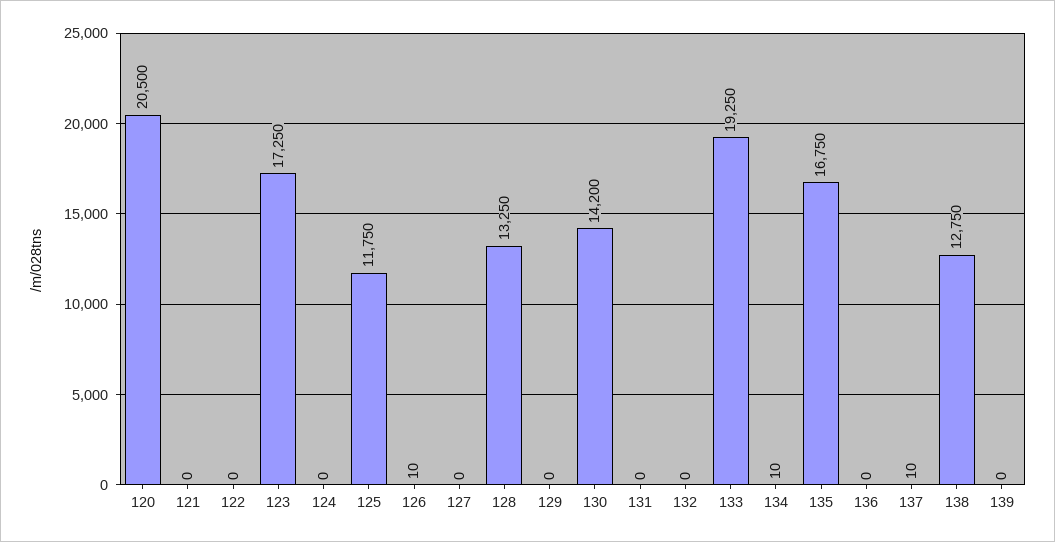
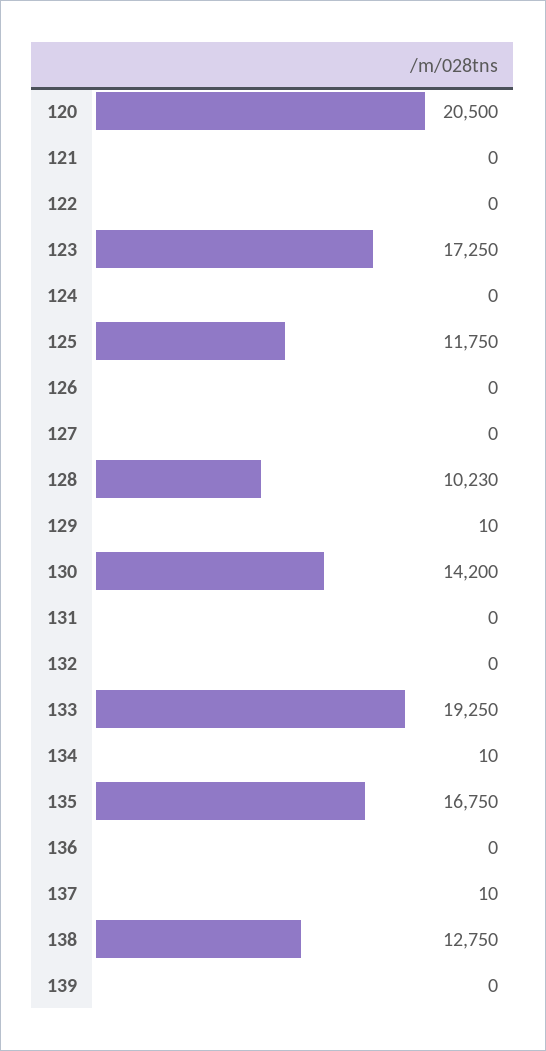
126: 10 -> 0
128: 13250 -> 10230
129: 0 -> 10

